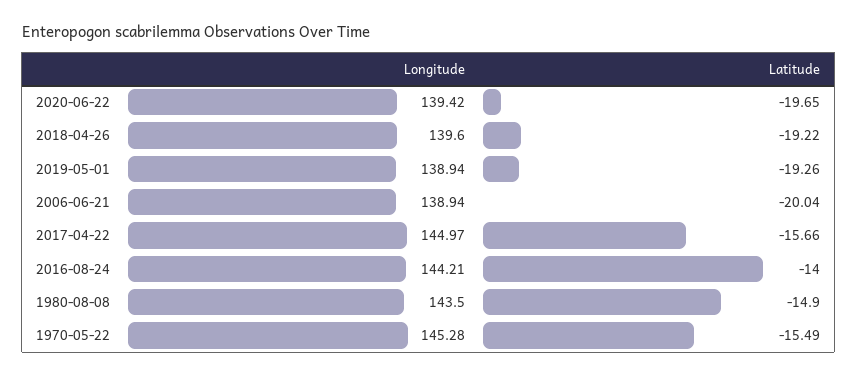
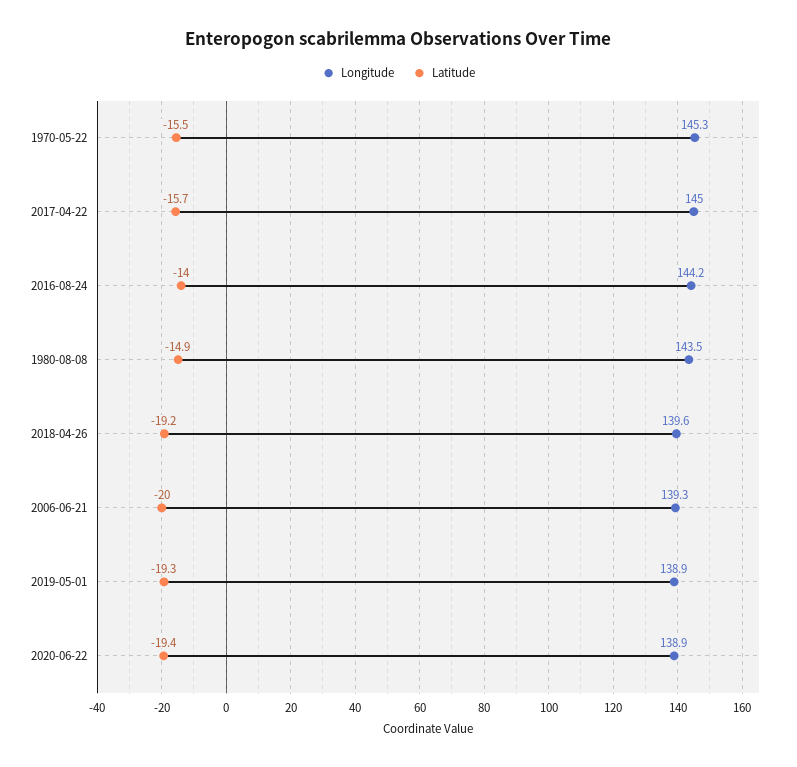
Longitude, 2020-06-22: 139.42 -> 138.9
Latitude, 2020-06-22: -19.65 -> -19.4
Longitude, 2006-06-21: 138.94 -> 139.3

